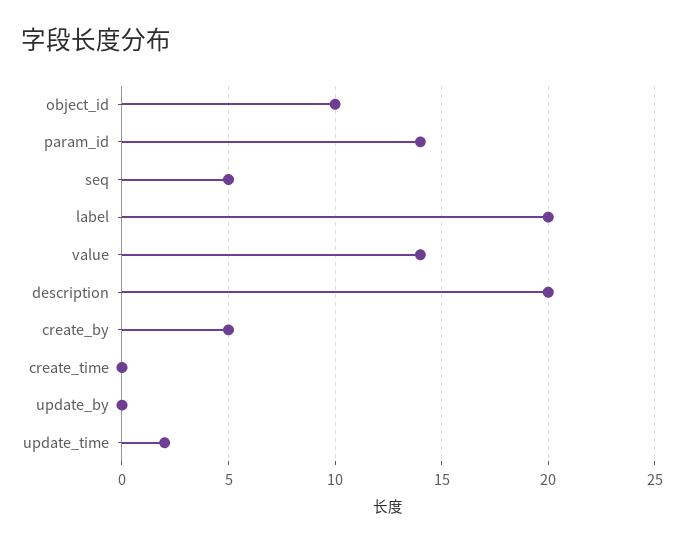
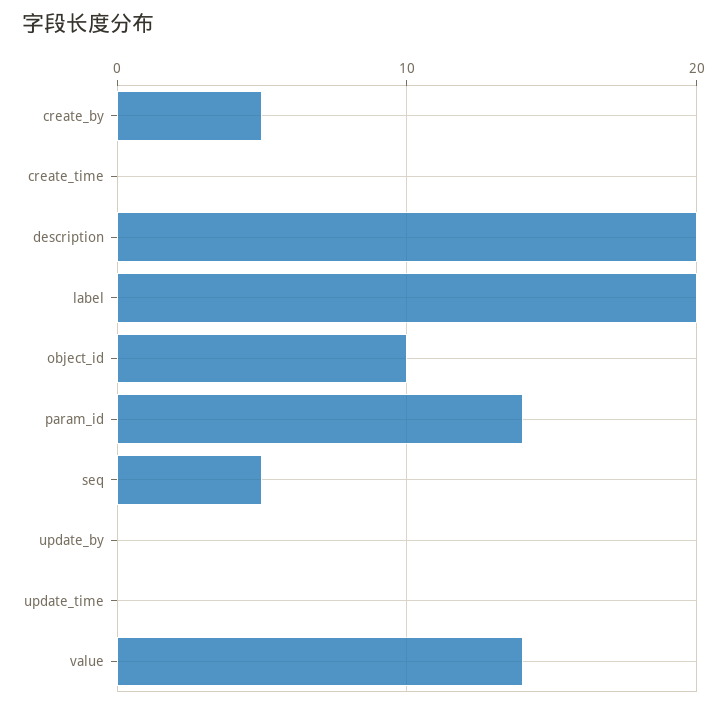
update_time: 2 -> 0

